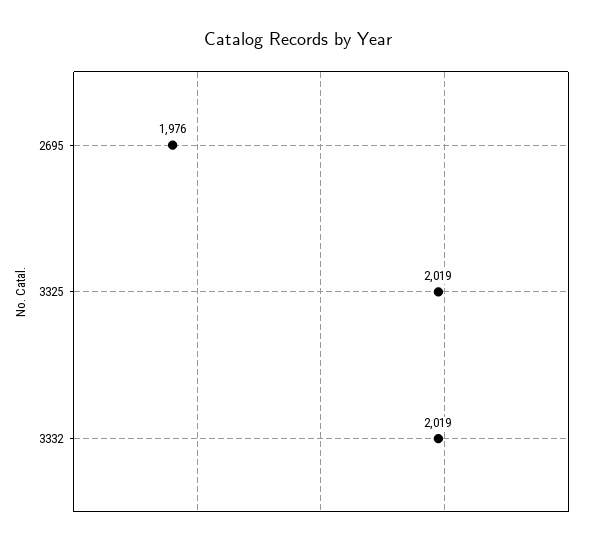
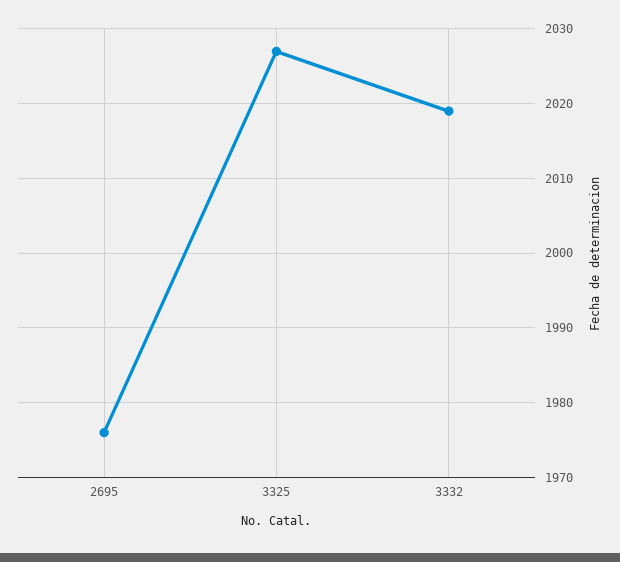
3325: 2019 -> 2027

